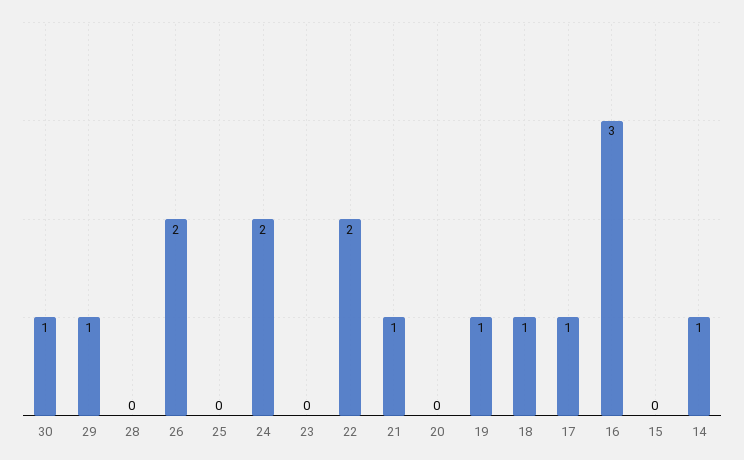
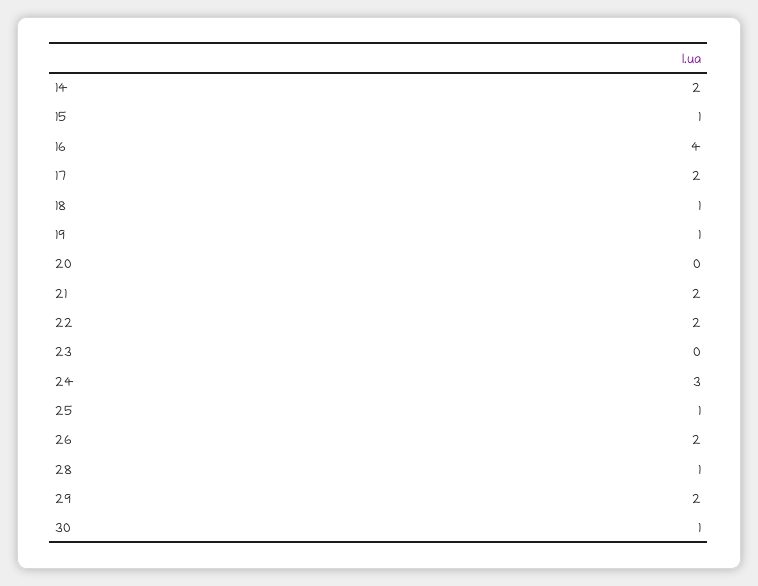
29: 1 -> 2
28: 0 -> 1
25: 0 -> 1
24: 2 -> 3
21: 1 -> 2
17: 1 -> 2
16: 3 -> 4
15: 0 -> 1
14: 1 -> 2

